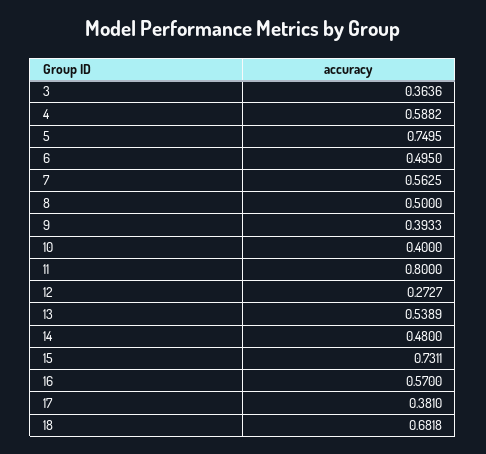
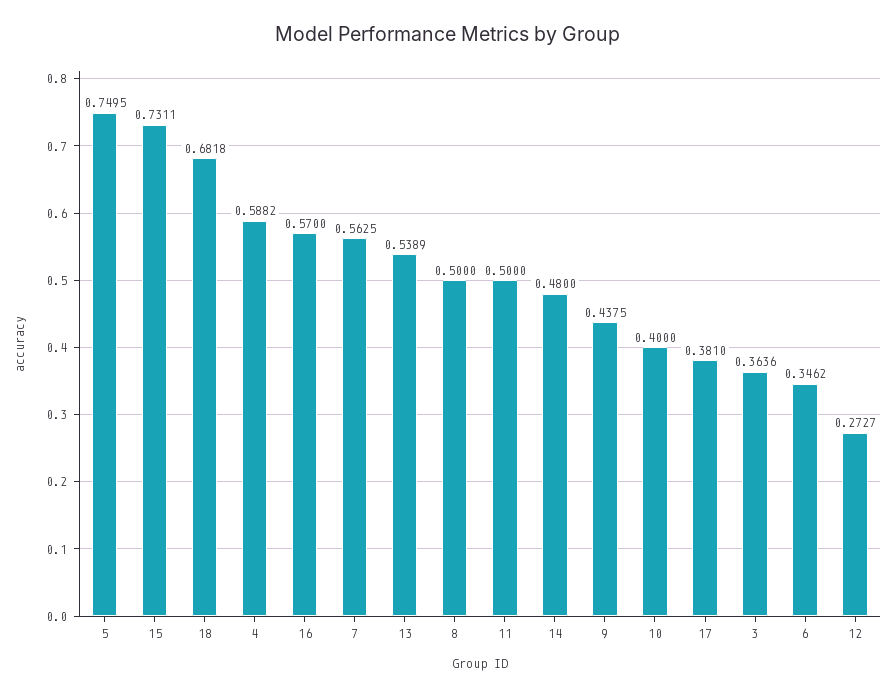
6: 0.495 -> 0.3462
9: 0.3933 -> 0.4375
11: 0.8 -> 0.5

